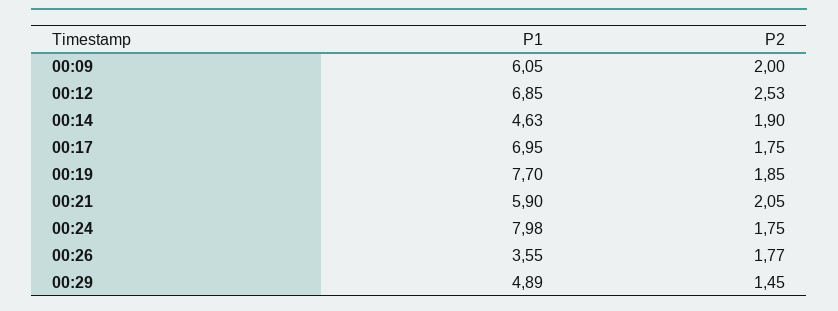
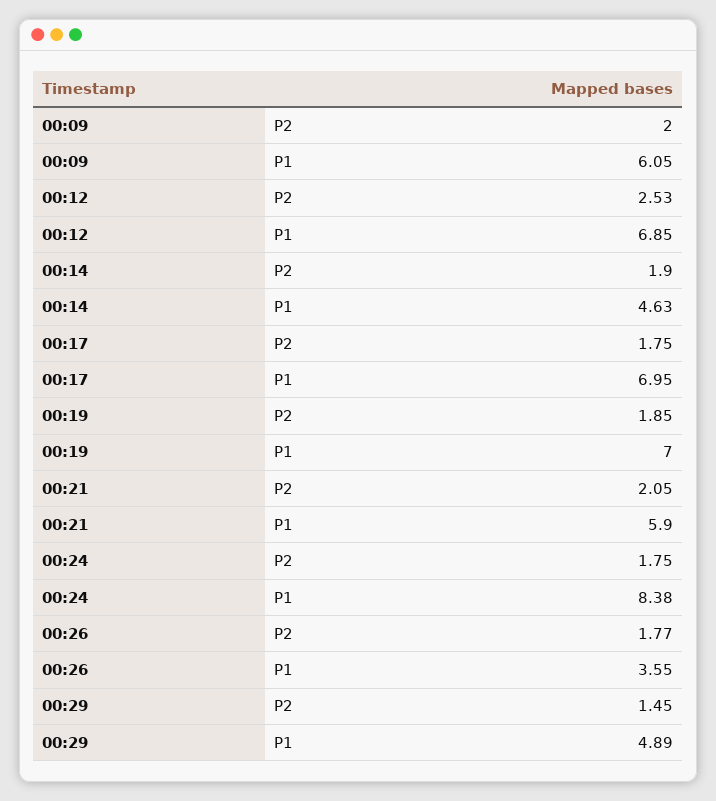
P1, 00:19: 7.7 -> 7
P1, 00:24: 7.98 -> 8.38

